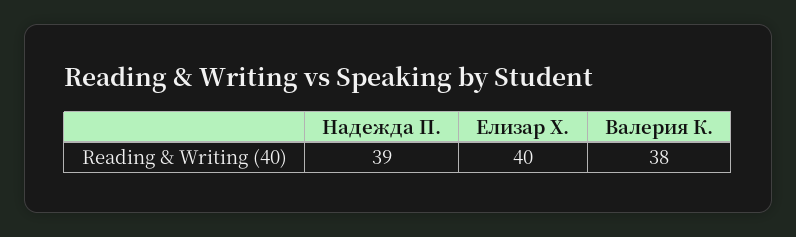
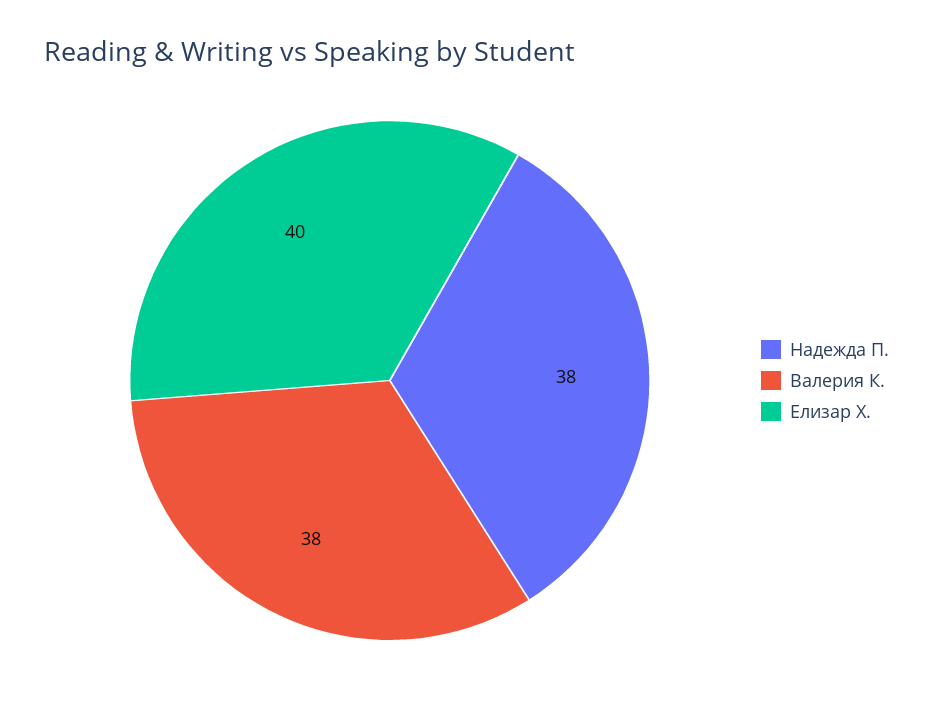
Надежда П.: 39 -> 38

